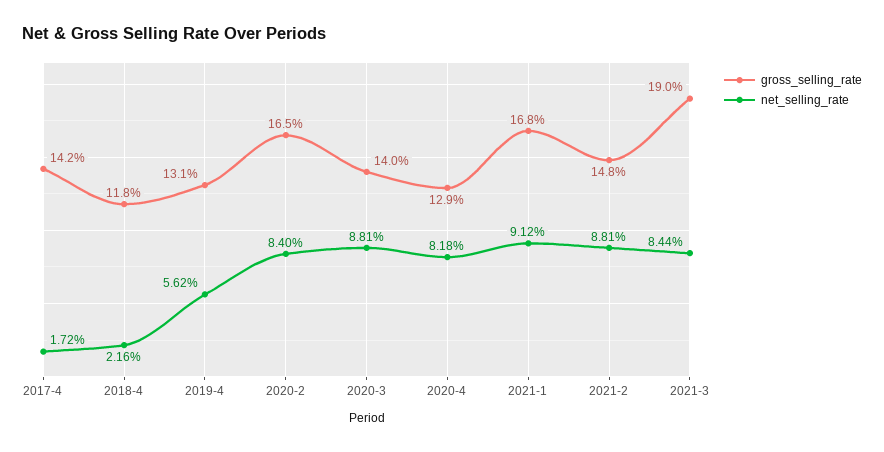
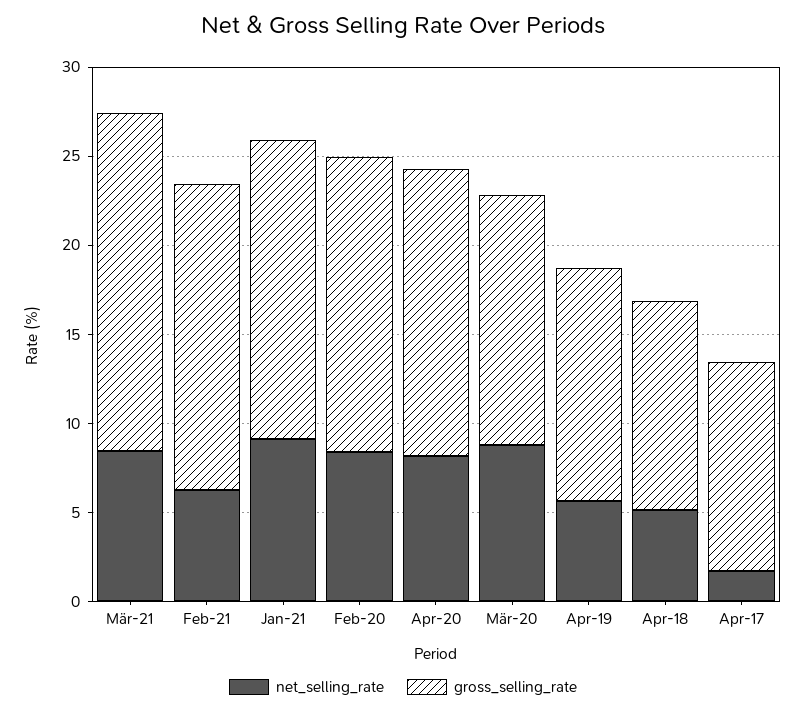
gross_selling_rate, 2017-4: 14.2 -> 12
net_selling_rate, 2018-4: 2.16 -> 5
gross_selling_rate, 2020-4: 12.9 -> 16
gross_selling_rate, 2021-2: 14.8 -> 17
net_selling_rate, 2021-2: 8.81 -> 6

